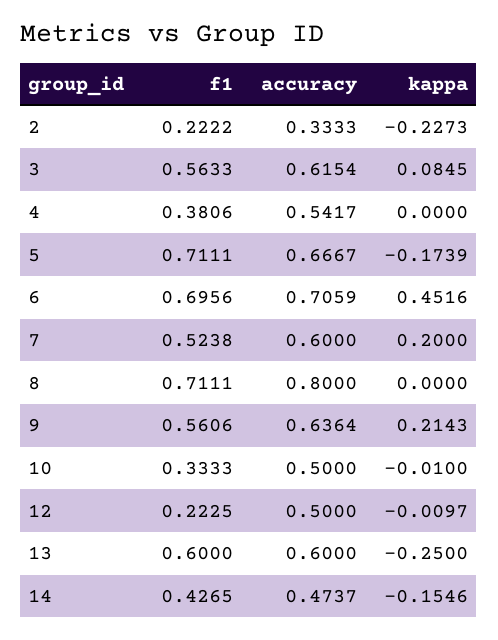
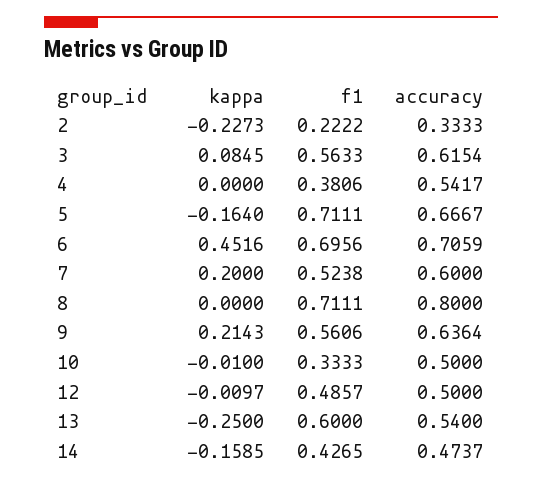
kappa, 5: -0.1739 -> -0.164
f1, 12: 0.2225 -> 0.4857
accuracy, 13: 0.6 -> 0.54
kappa, 14: -0.1546 -> -0.1585

